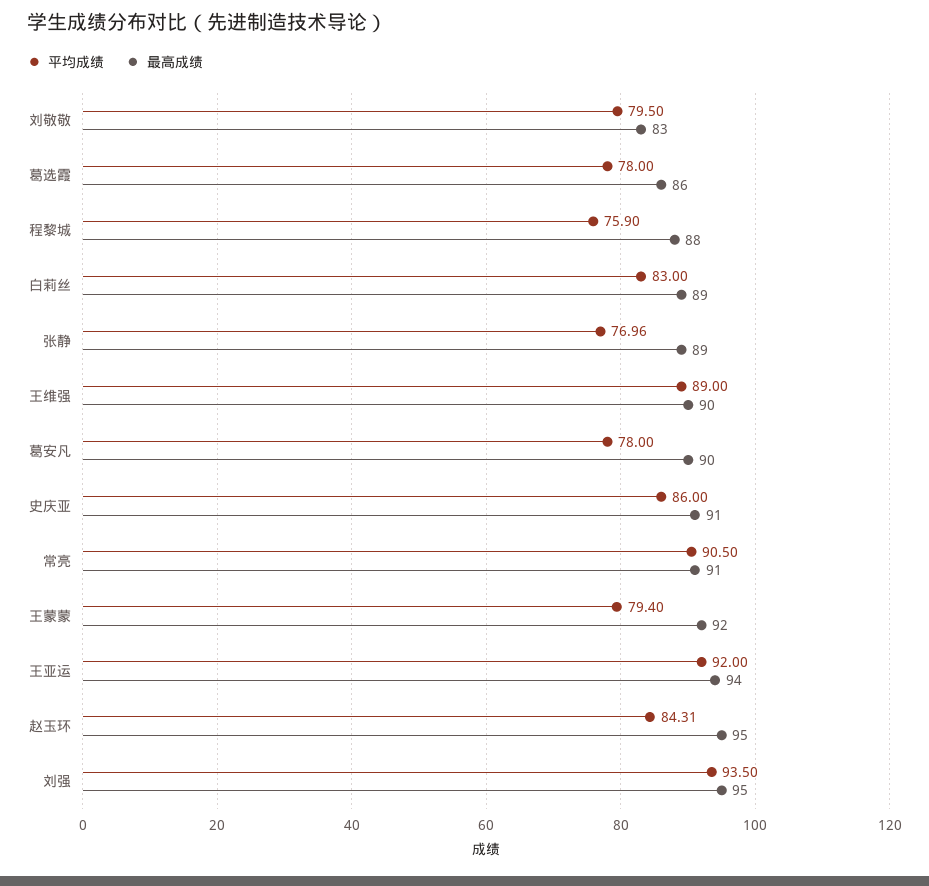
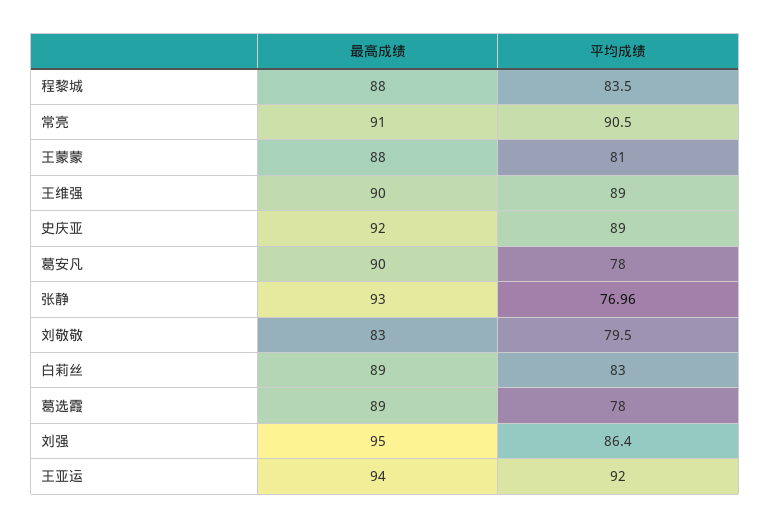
最高成绩, 葛选霞: 86 -> 89
平均成绩, 程黎城: 75.9 -> 83.5
最高成绩, 张静: 89 -> 93
平均成绩, 史庆亚: 86 -> 89
最高成绩, 史庆亚: 91 -> 92
平均成绩, 王蒙蒙: 79.4 -> 81
最高成绩, 王蒙蒙: 92 -> 88
平均成绩, 赵玉环: 84.31 -> none
最高成绩, 赵玉环: 95 -> none
平均成绩, 刘强: 93.5 -> 86.4

